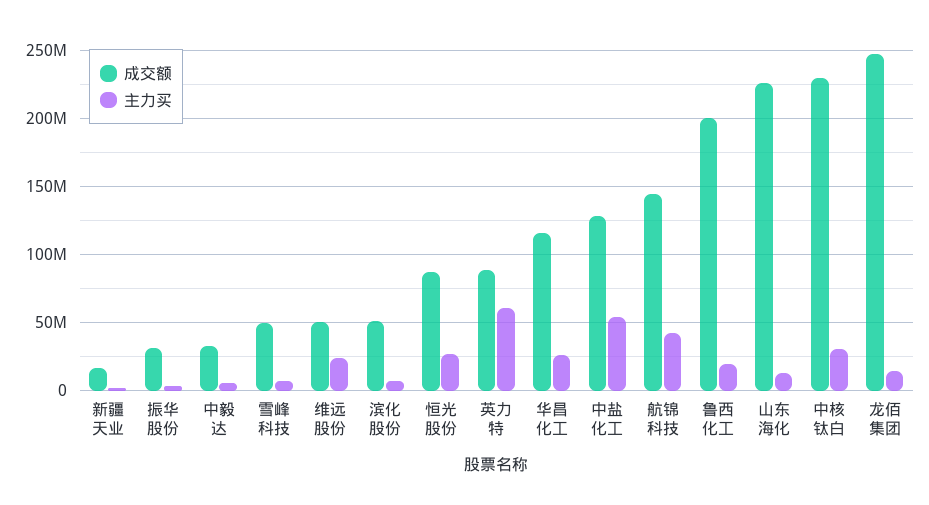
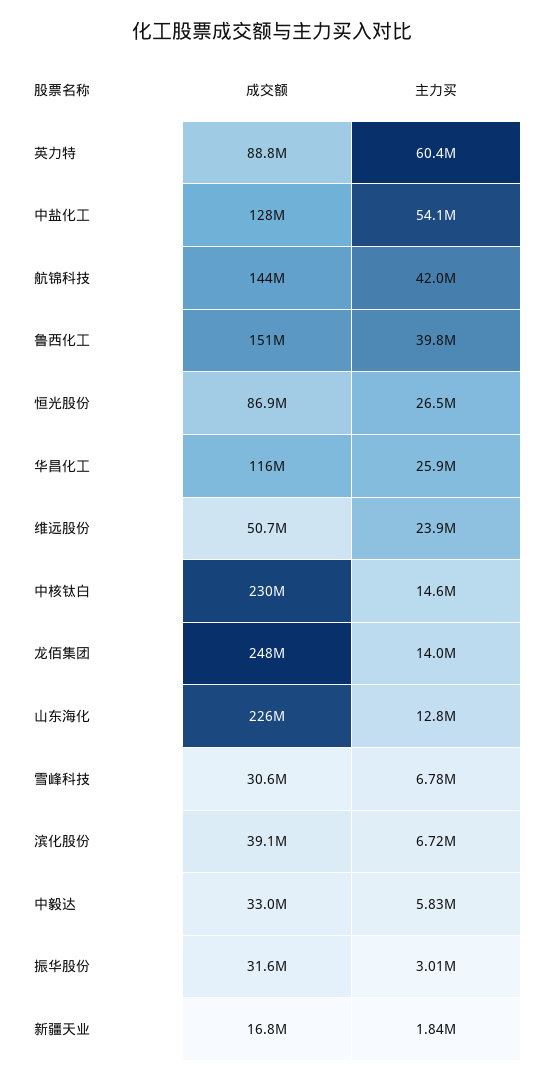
成交额, 雪峰科技: 50000000 -> 30600000
成交额, 滨化股份: 50000000 -> 39100000
成交额, 鲁西化工: 200000000 -> 151000000
主力买, 鲁西化工: 20000000 -> 39800000
主力买, 中核钛白: 30000000 -> 14600000

